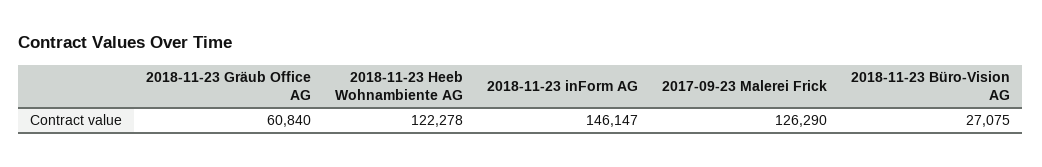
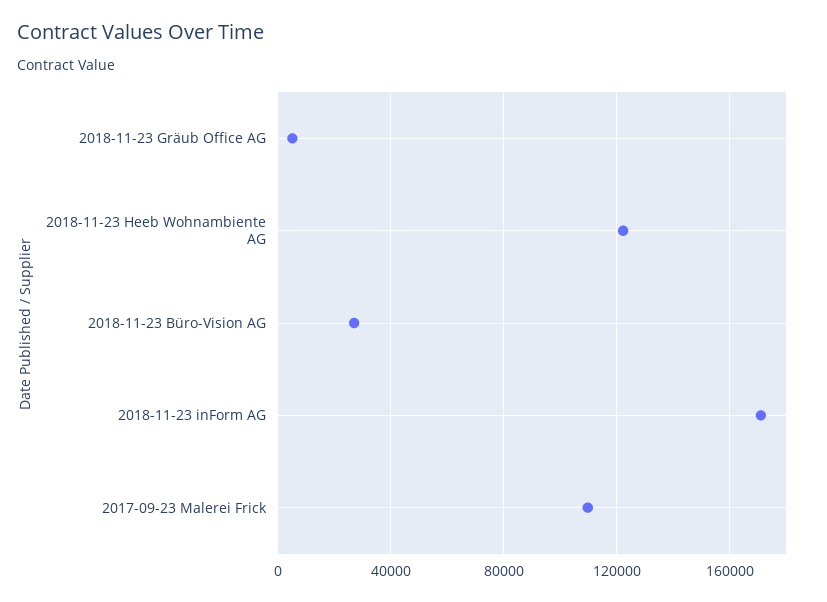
2018-11-23 Gräub Office AG: 60840 -> 5000
2018-11-23 inForm AG: 146147 -> 170000
2017-09-23 Malerei Frick: 126290 -> 110000

